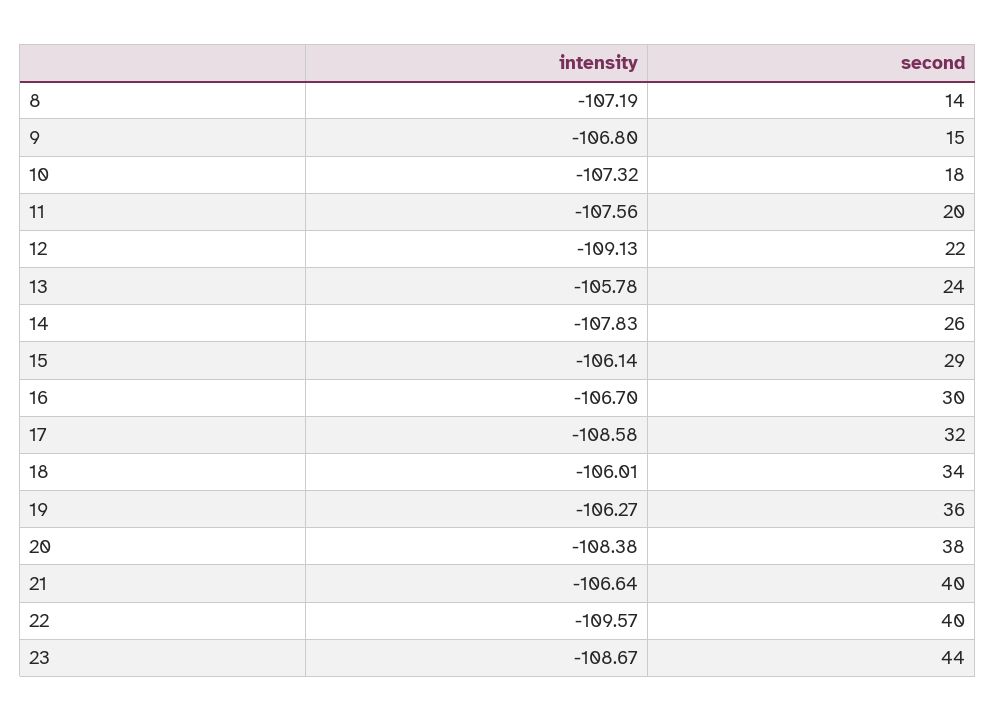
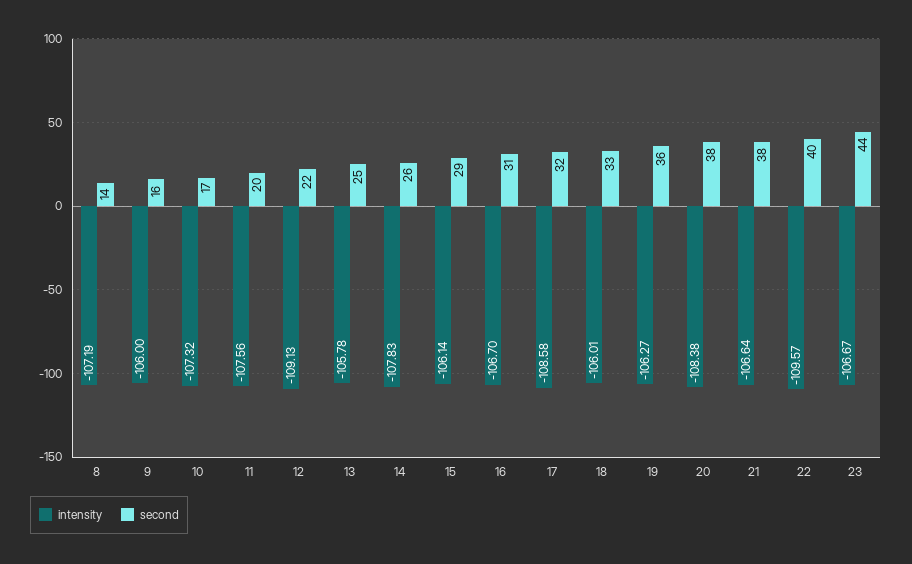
intensity, 9: -106.8 -> -106
second, 9: 15 -> 16
second, 10: 18 -> 17
second, 13: 24 -> 25
second, 16: 30 -> 31
second, 18: 34 -> 33
second, 21: 40 -> 38
intensity, 23: -108.67 -> -106.67

